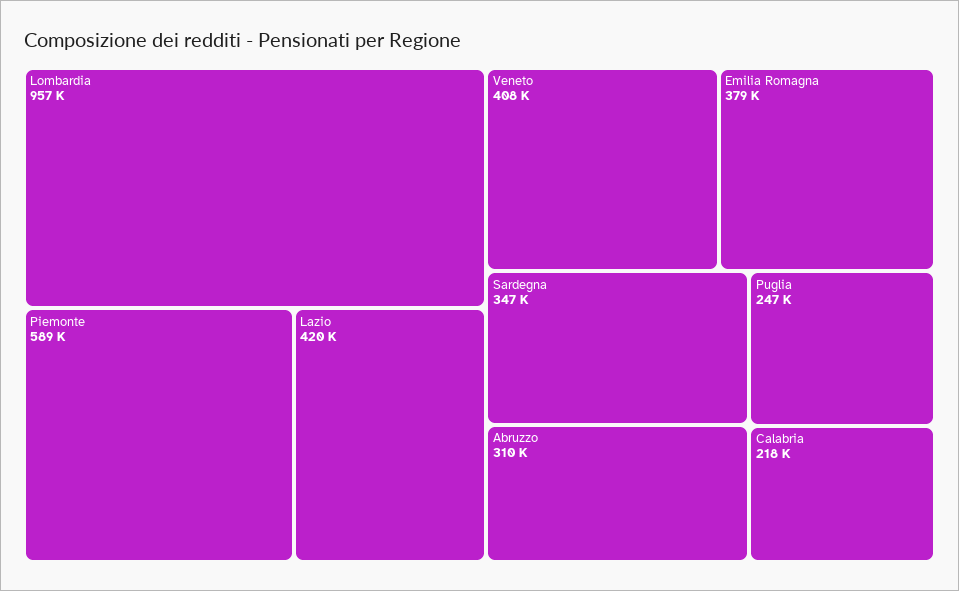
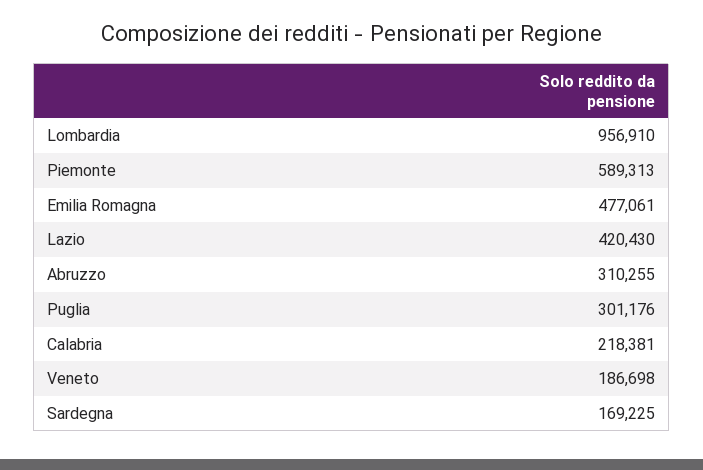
Veneto: 408000 -> 186698
Emilia Romagna: 379000 -> 477061
Sardegna: 347000 -> 169225
Puglia: 247000 -> 301176

